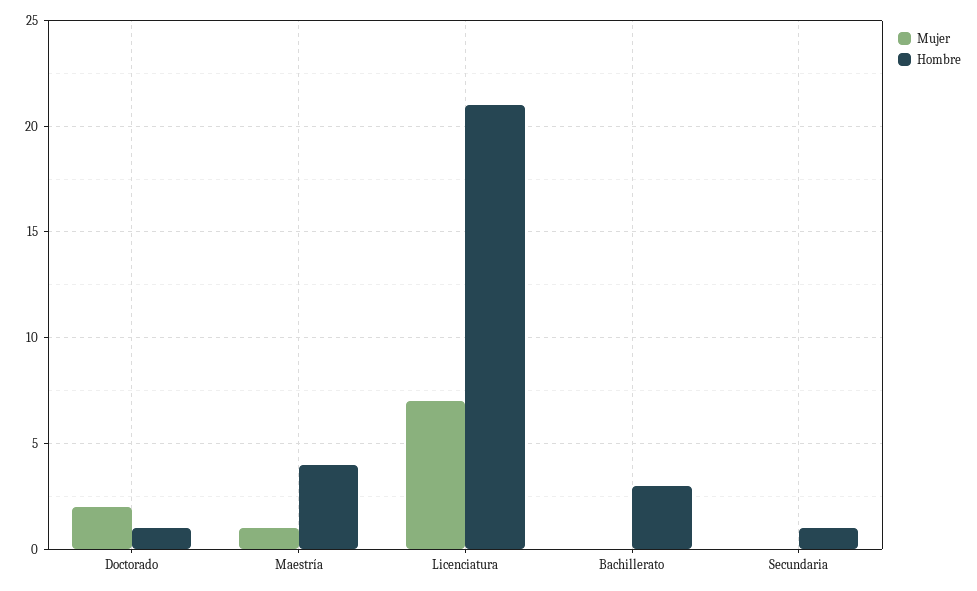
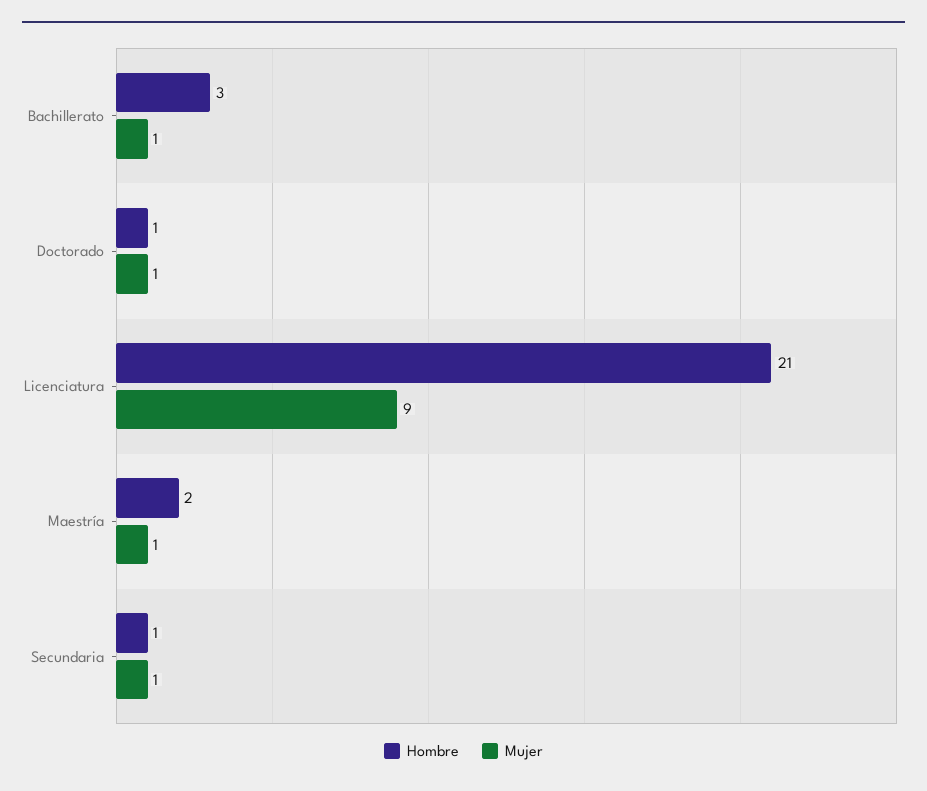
Mujer, Doctorado: 2 -> 1
Hombre, Maestría: 4 -> 2
Mujer, Licenciatura: 7 -> 9
Mujer, Bachillerato: 0 -> 1
Mujer, Secundaria: 0 -> 1

